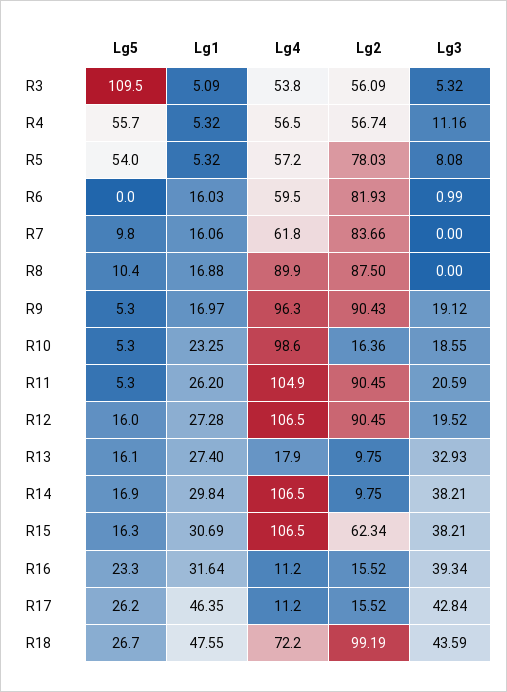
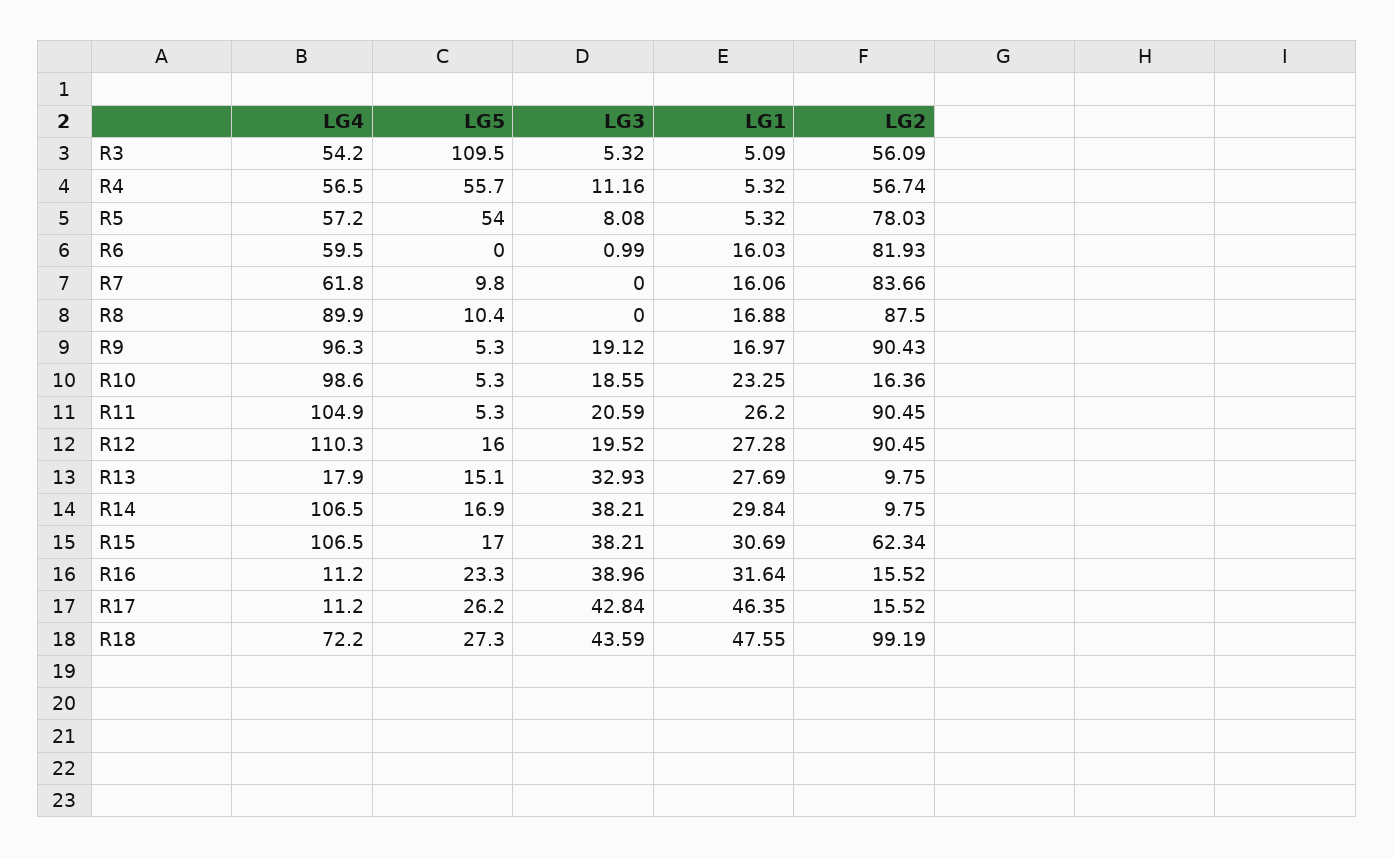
Lg4, R3: 53.8 -> 54.2
Lg4, R12: 106.5 -> 110.3
Lg5, R13: 16.1 -> 15.1
Lg1, R13: 27.4 -> 27.69
Lg5, R15: 16.3 -> 17
Lg3, R16: 39.34 -> 38.96
Lg5, R18: 26.7 -> 27.3

